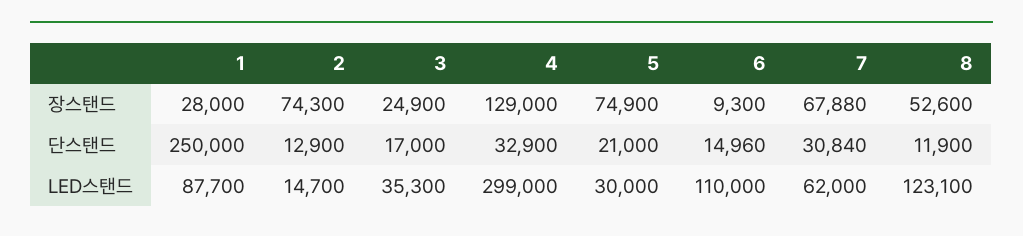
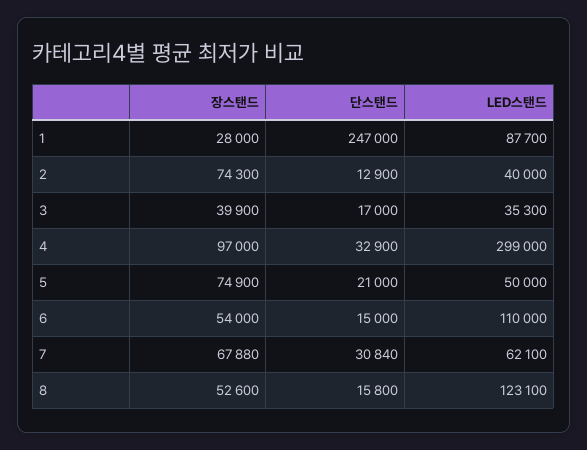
3, 장스탠드: 24900 -> 39900
4, 장스탠드: 129000 -> 97000
6, 장스탠드: 9300 -> 54000
1, 단스탠드: 250000 -> 247000
6, 단스탠드: 14960 -> 15000
8, 단스탠드: 11900 -> 15800
2, LED스탠드: 14700 -> 40000
5, LED스탠드: 30000 -> 50000
7, LED스탠드: 62000 -> 62100

